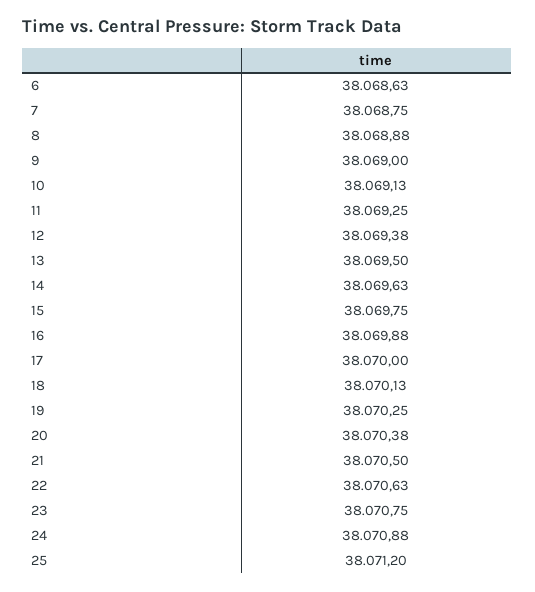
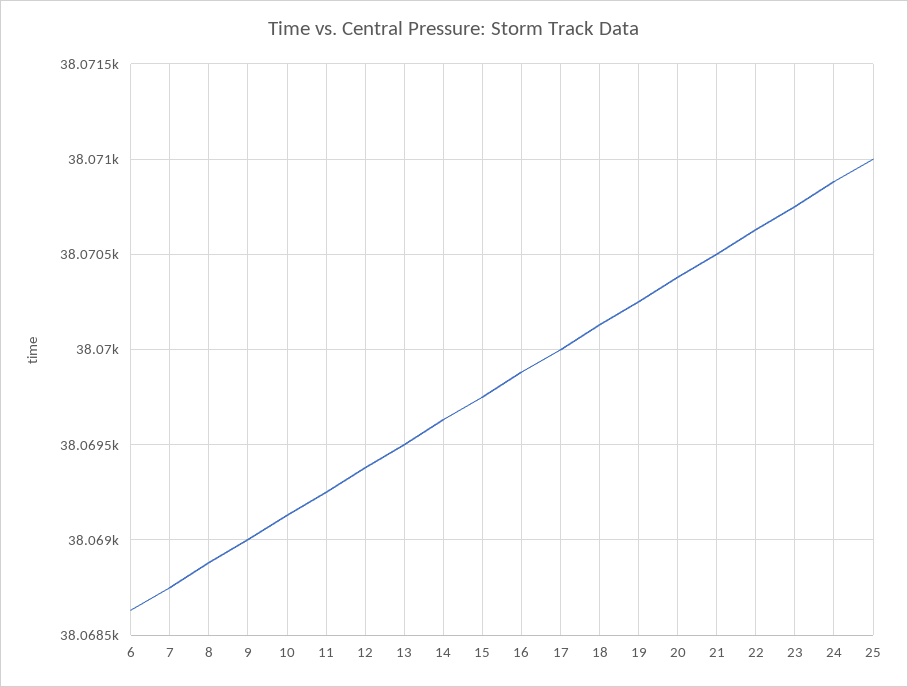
25: 38071.2 -> 38071

